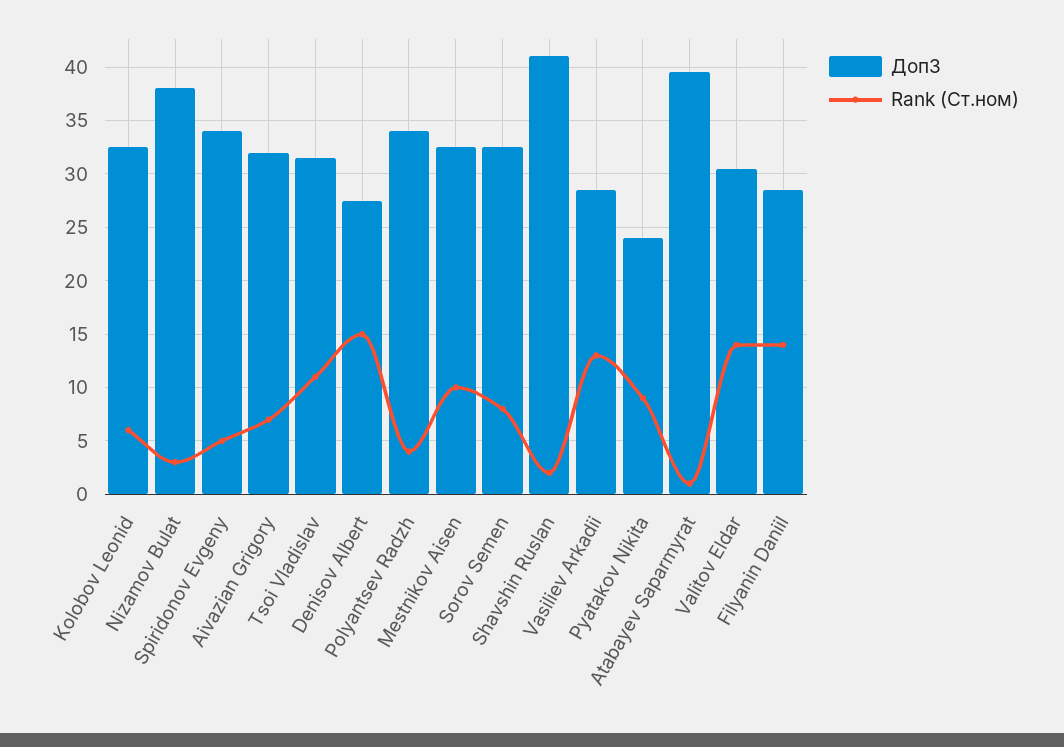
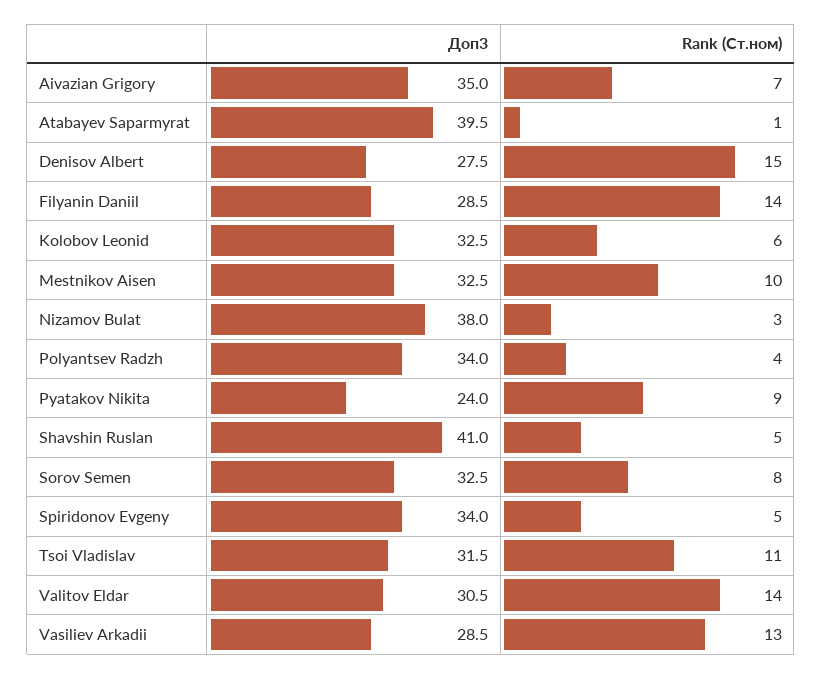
Доп3, Aivazian Grigory: 32 -> 35
Rank (Ст.ном), Shavshin Ruslan: 2 -> 5

